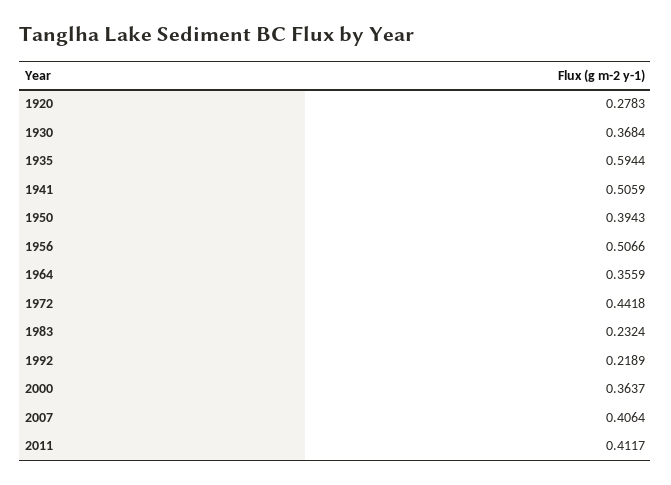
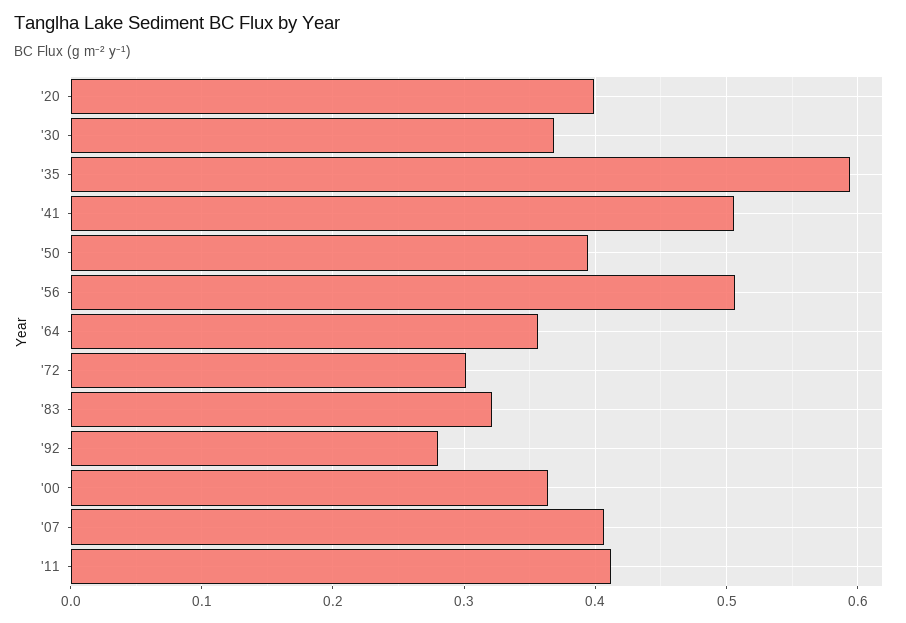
1920: 0.2783 -> 0.4
1972: 0.4418 -> 0.3
1983: 0.2324 -> 0.32
1992: 0.2189 -> 0.28

